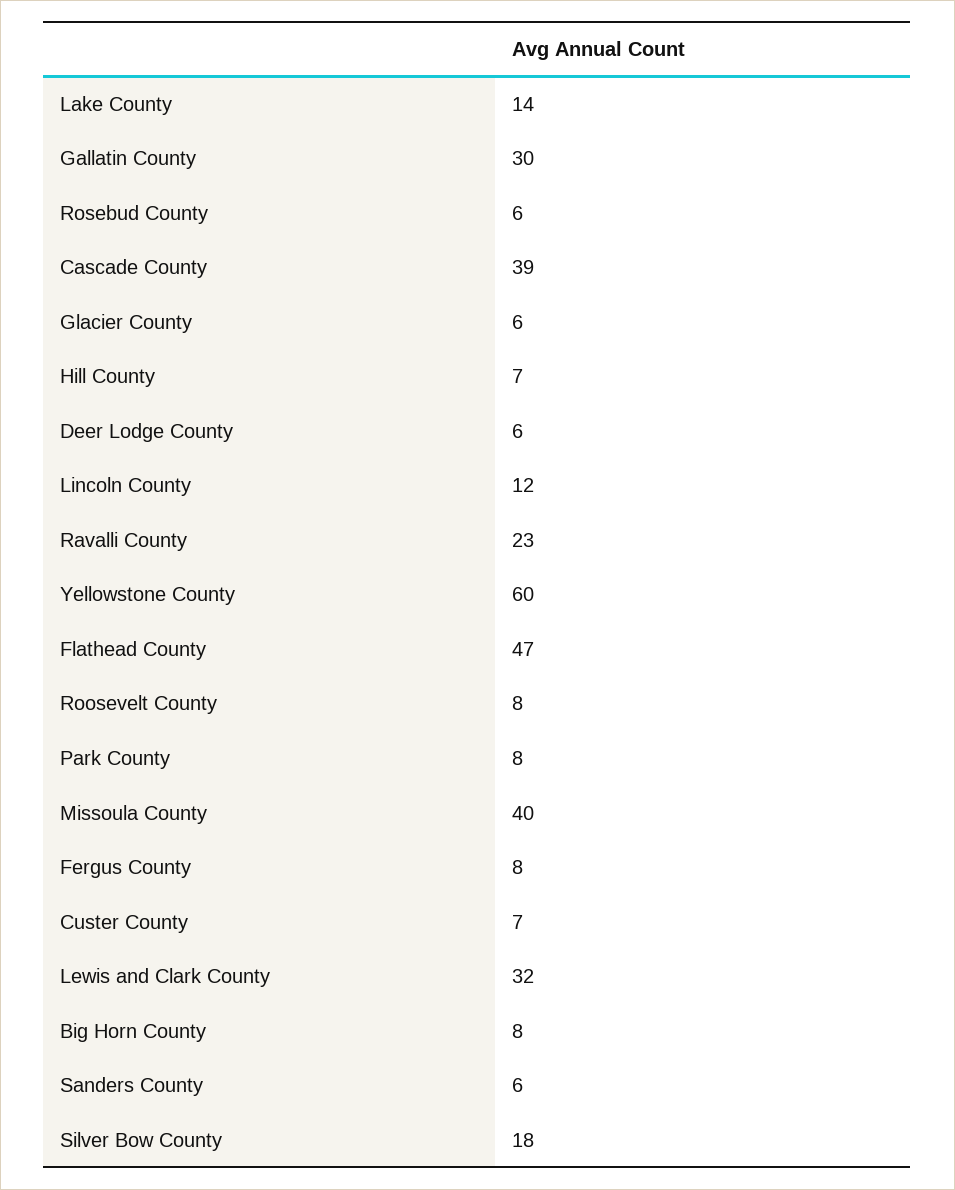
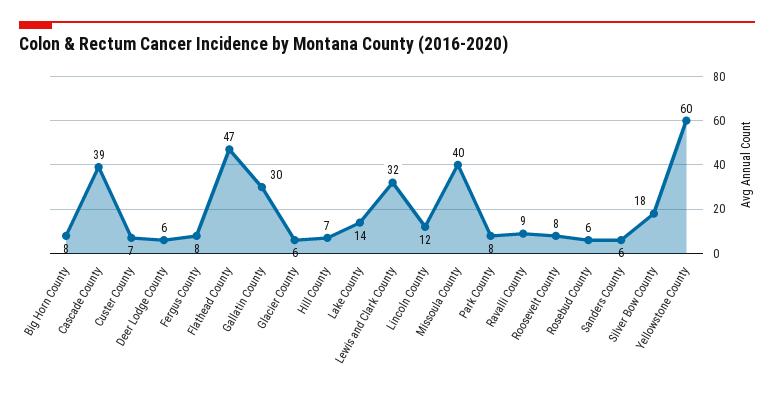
Ravalli County: 23 -> 9

